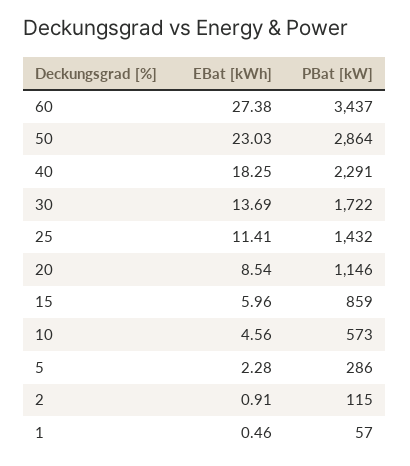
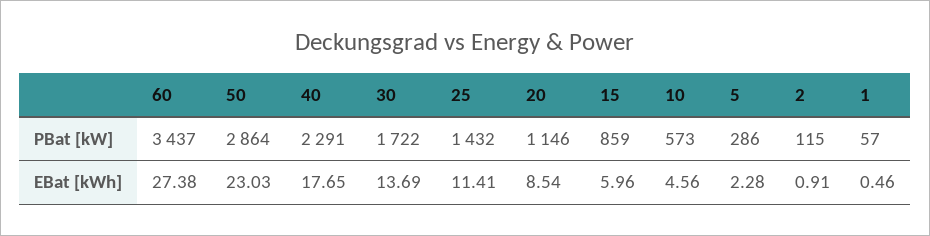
EBat [kWh], 40: 18.25 -> 17.65

